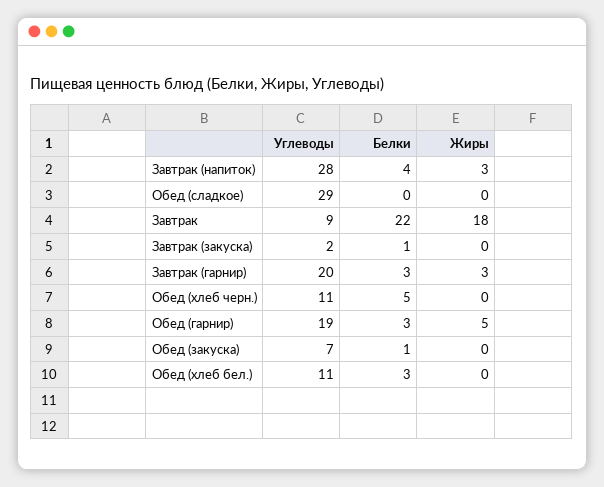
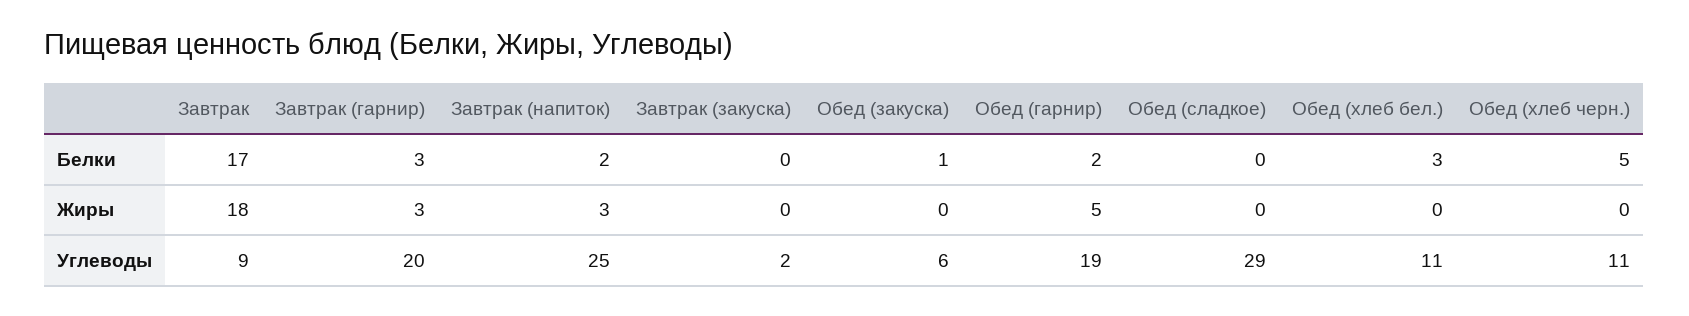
Углеводы, Завтрак (напиток): 28 -> 25
Белки, Завтрак (напиток): 4 -> 2
Белки, Завтрак: 22 -> 17
Белки, Завтрак (закуска): 1 -> 0
Белки, Обед (гарнир): 3 -> 2
Углеводы, Обед (закуска): 7 -> 6

